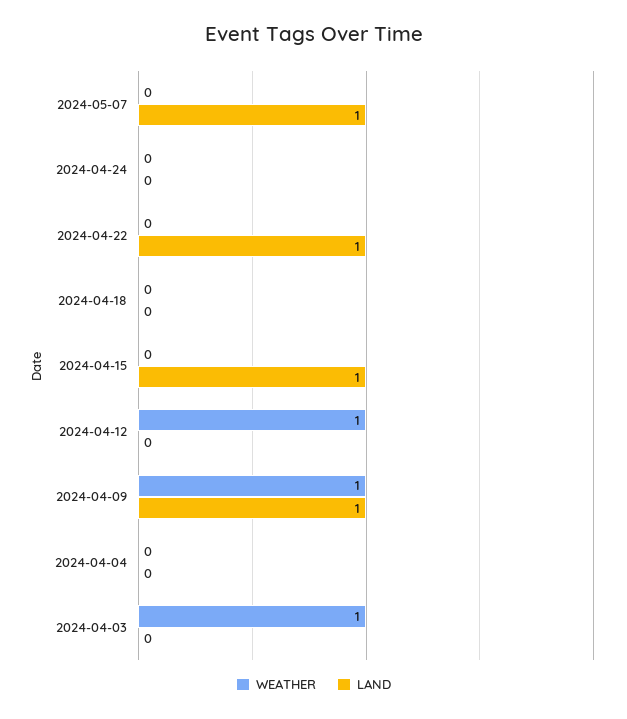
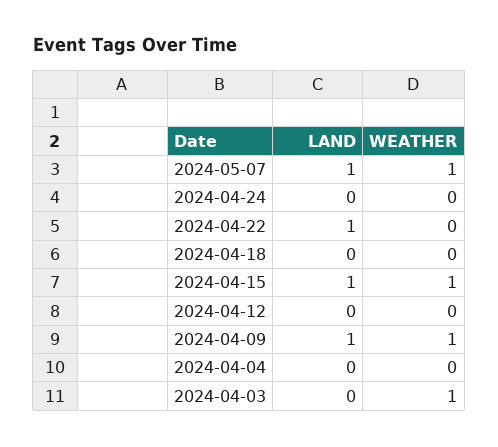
WEATHER, 2024-05-07: 0 -> 1
WEATHER, 2024-04-15: 0 -> 1
WEATHER, 2024-04-12: 1 -> 0

